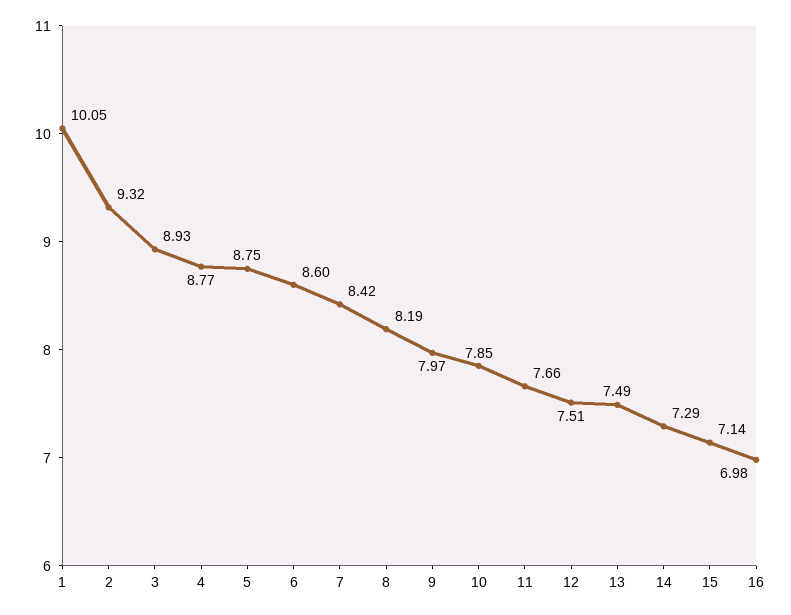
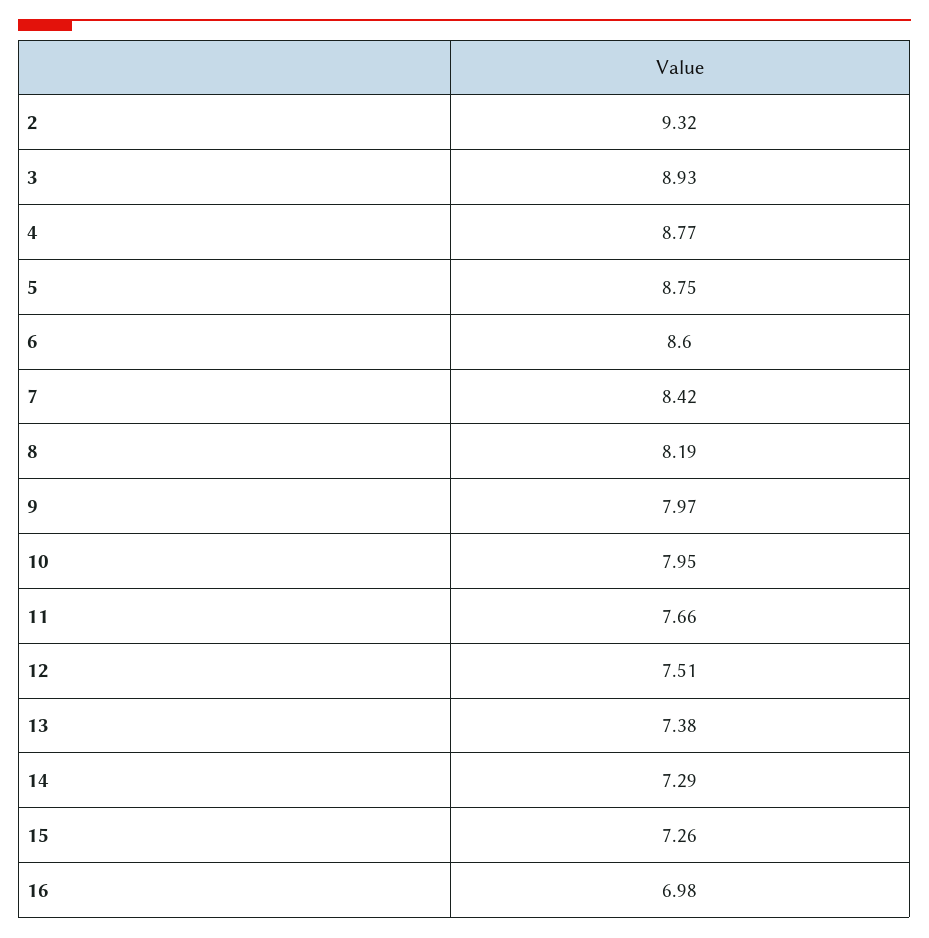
1: 10.05 -> none
10: 7.85 -> 7.95
13: 7.49 -> 7.38
15: 7.14 -> 7.26

